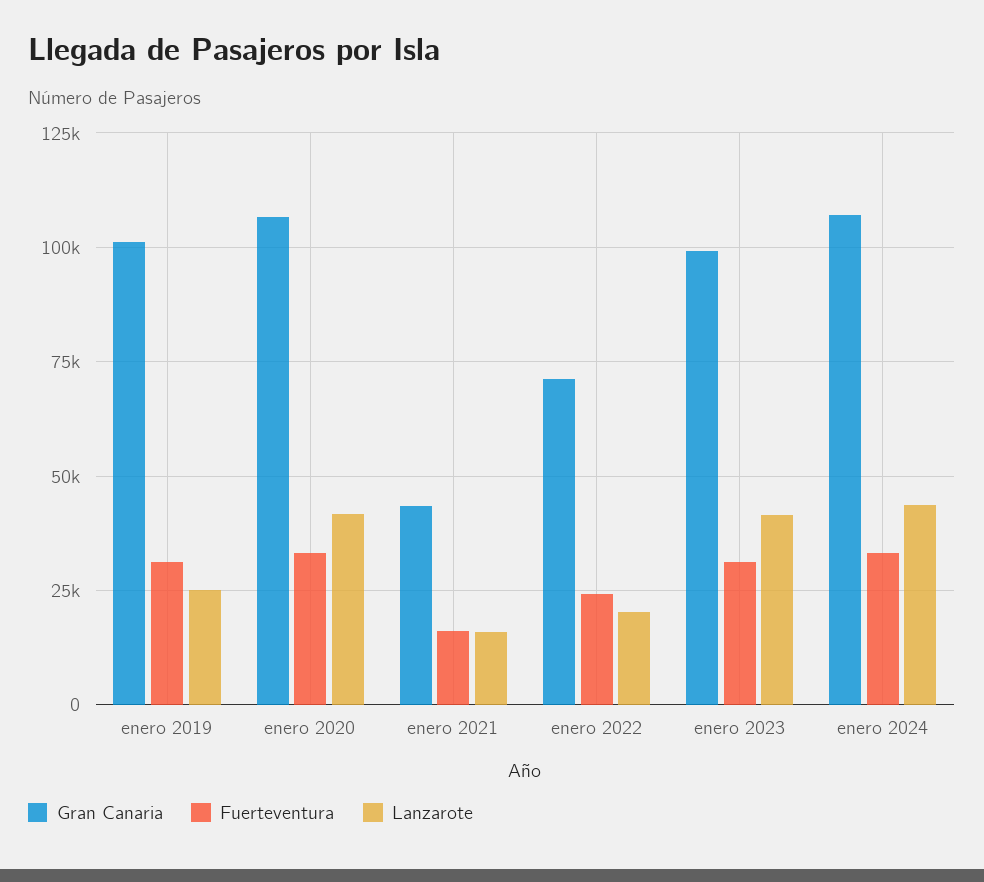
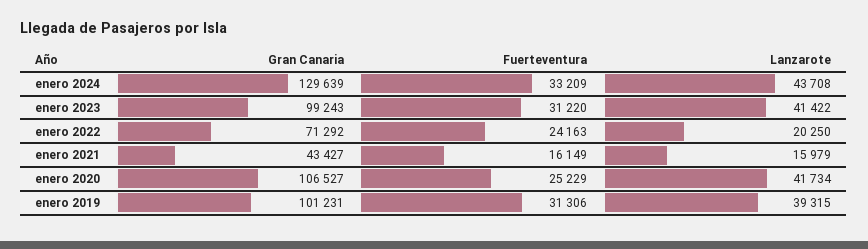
Lanzarote, enero 2019: 25000 -> 39315
Fuerteventura, enero 2020: 32500 -> 25229
Gran Canaria, enero 2024: 107500 -> 129639

